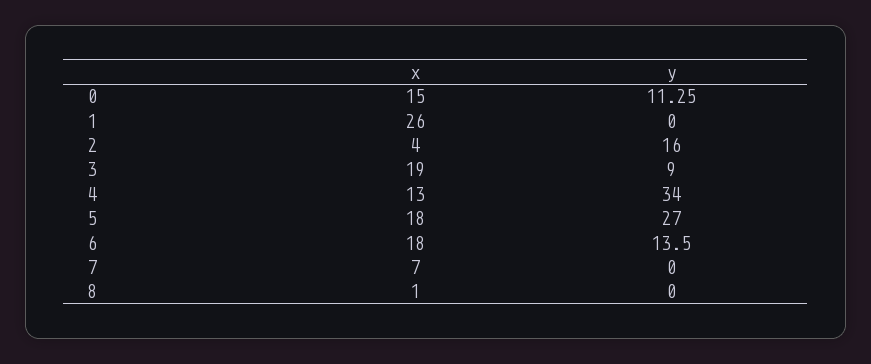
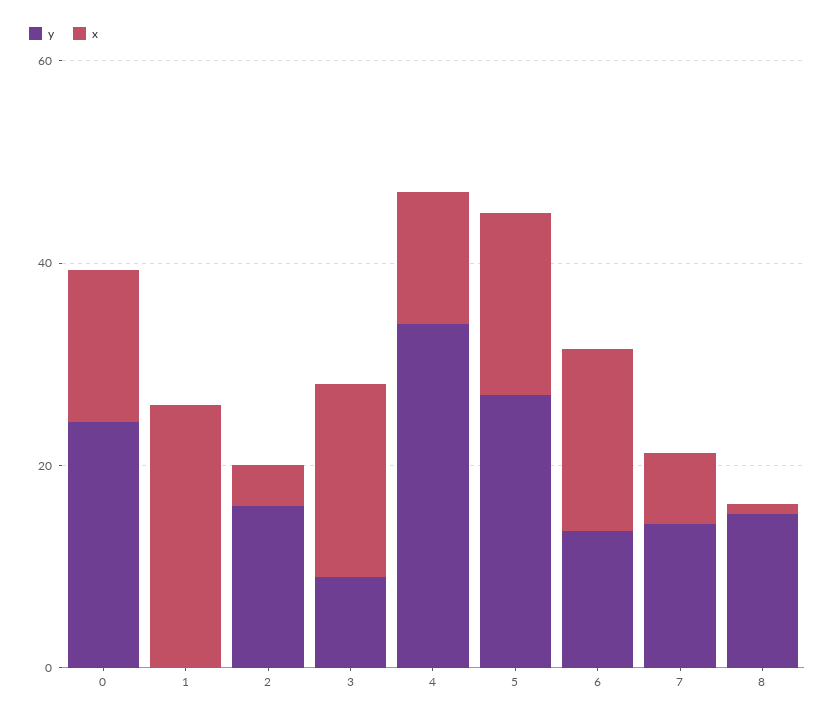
y, 0: 11.25 -> 25
y, 7: 0 -> 15
y, 8: 0 -> 15

